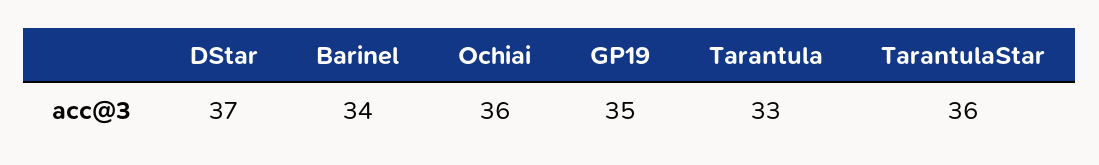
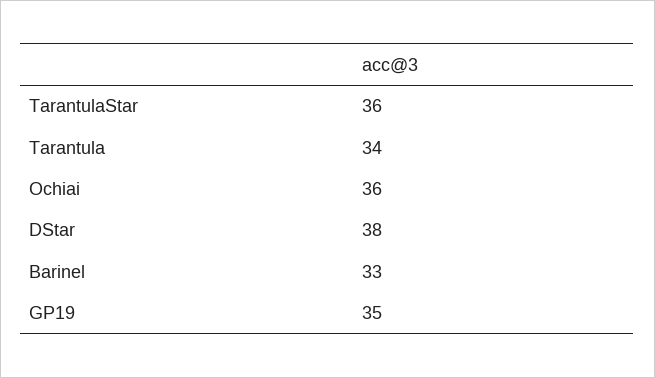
DStar: 37 -> 38
Barinel: 34 -> 33
Tarantula: 33 -> 34

